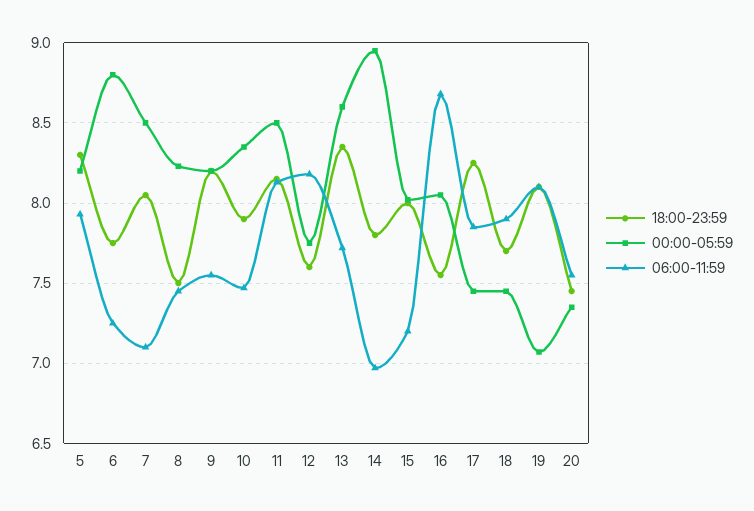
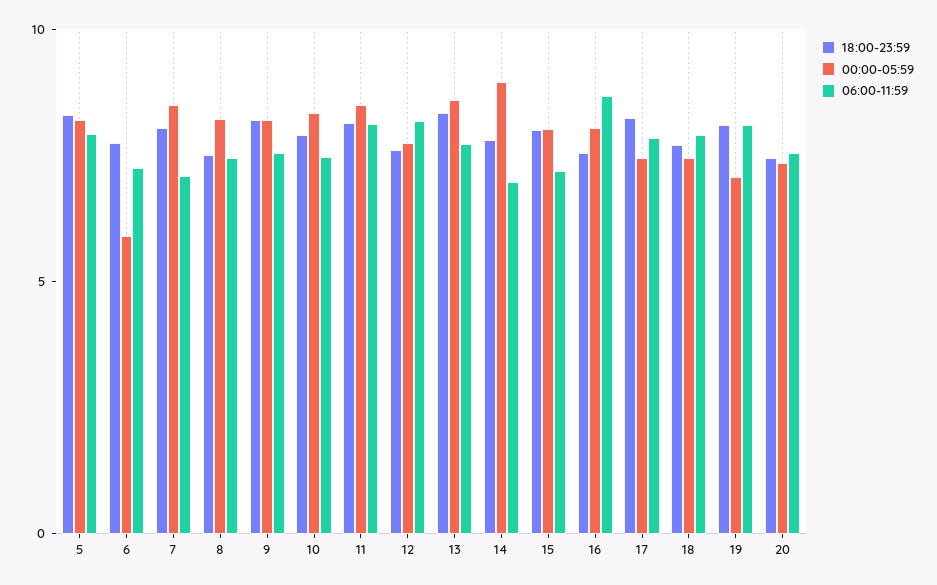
00:00-05:59, 6: 8.8 -> 6

